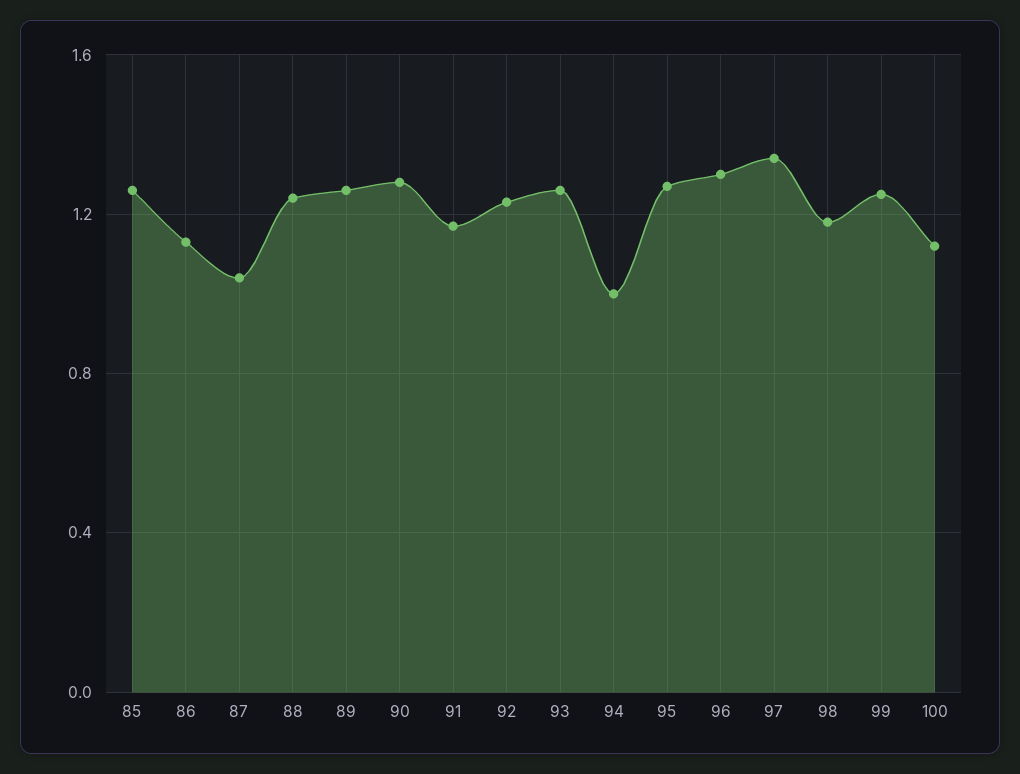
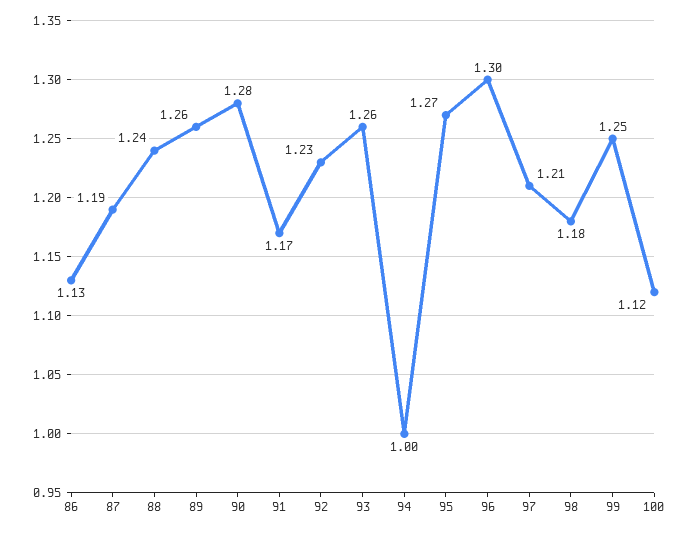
85: 1.25 -> none
87: 1.05 -> 1.19
97: 1.35 -> 1.21

